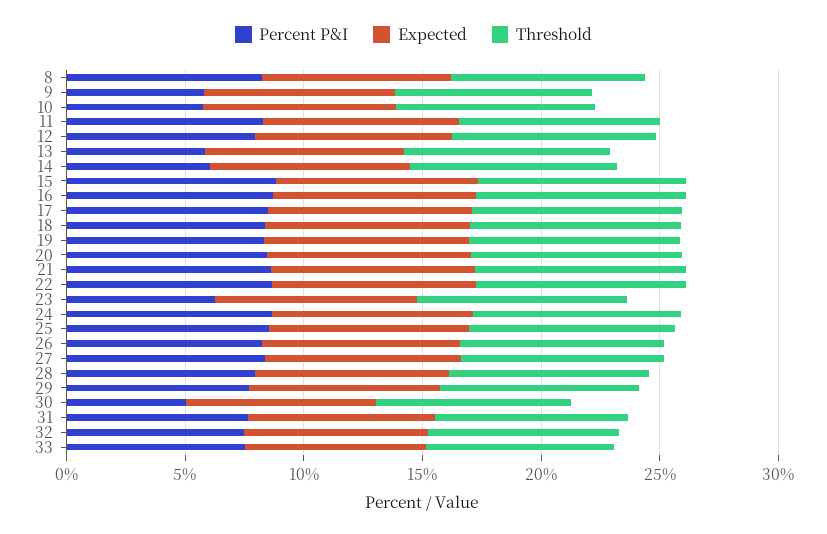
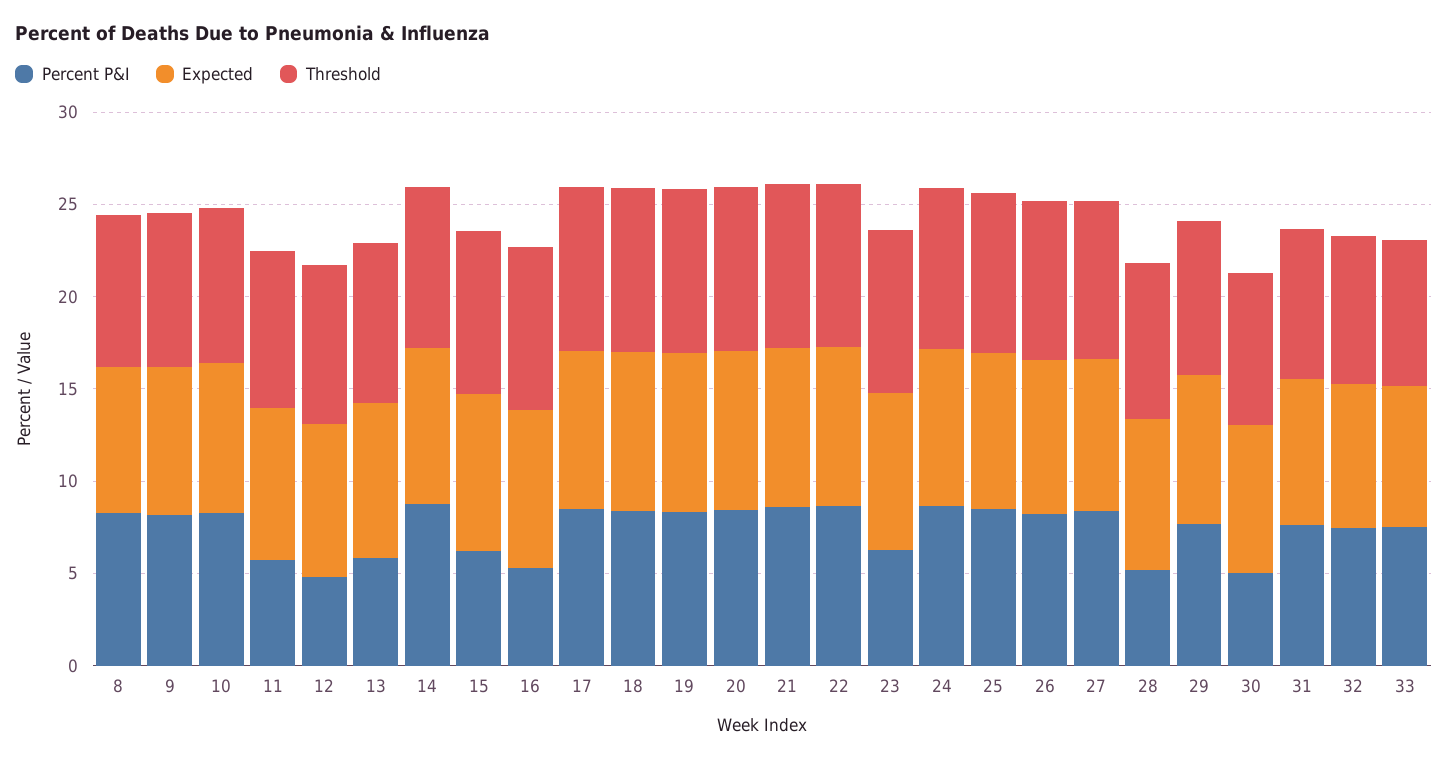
Percent P&I, 9: 6 -> 8
Percent P&I, 10: 6 -> 8
Percent P&I, 11: 8 -> 6
Percent P&I, 12: 8 -> 5
Percent P&I, 14: 6 -> 9
Percent P&I, 15: 9 -> 6
Percent P&I, 16: 9 -> 5
Percent P&I, 28: 8 -> 5

